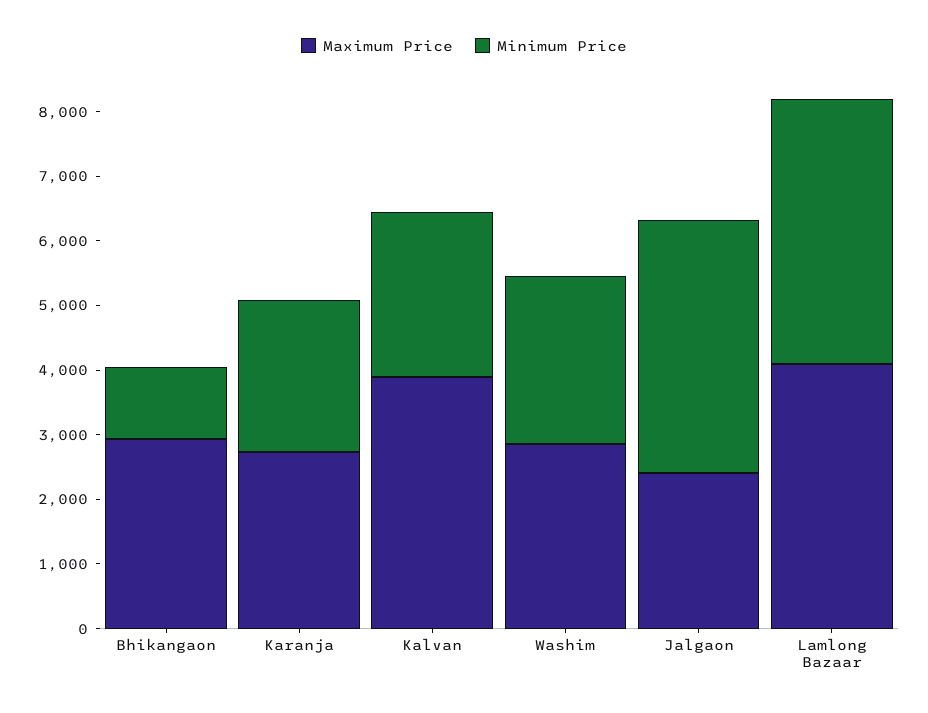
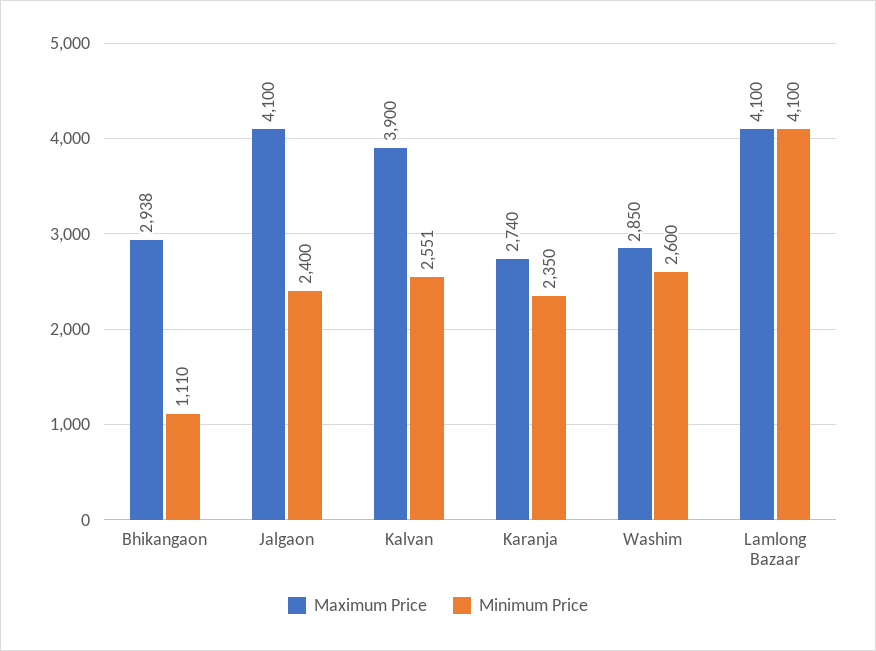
Maximum Price, Jalgaon: 2400 -> 4100
Minimum Price, Jalgaon: 4000 -> 2400

